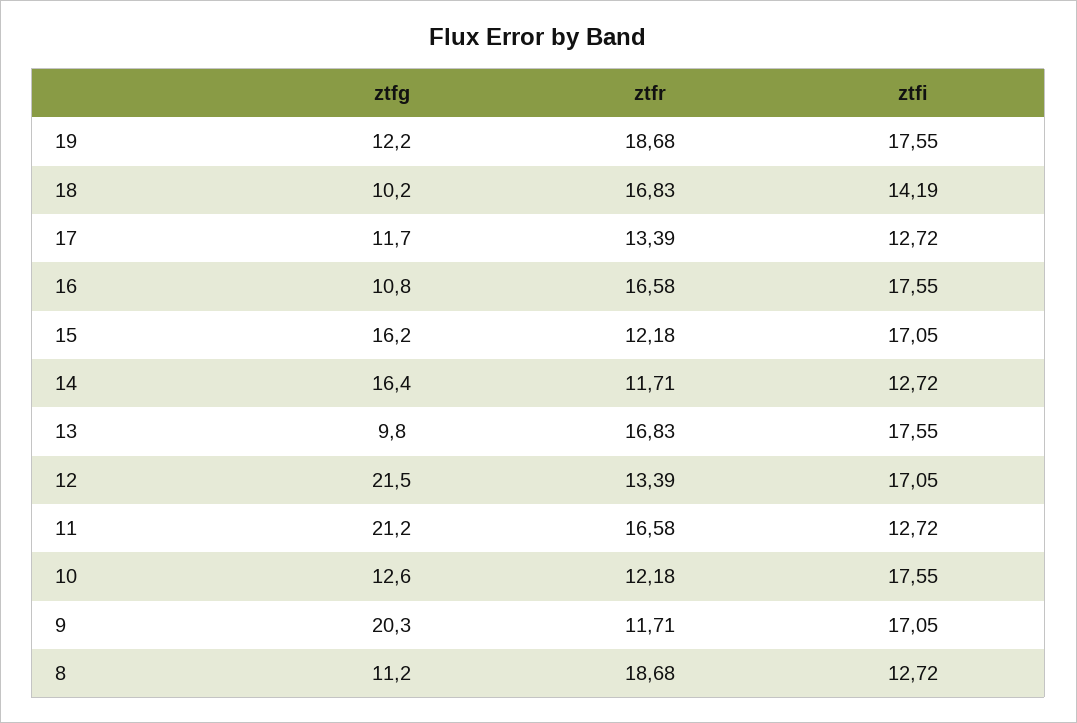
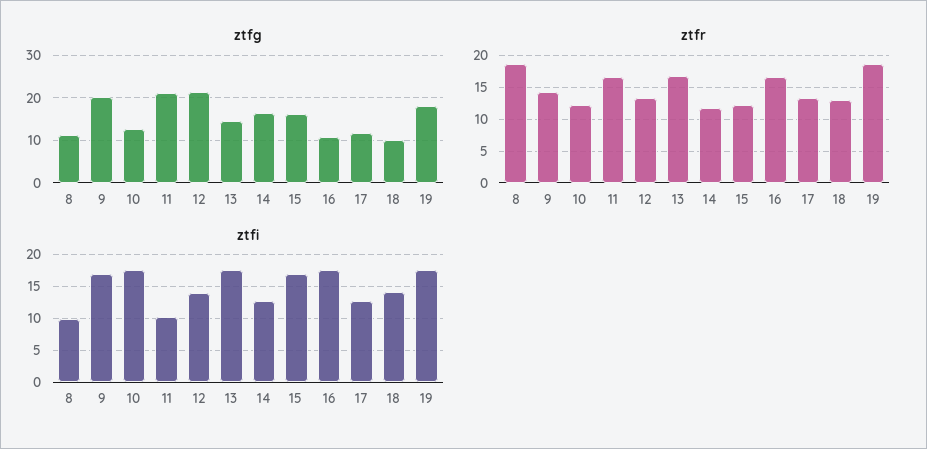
ztfg, 19: 12.2 -> 18
ztfr, 18: 16.83 -> 13
ztfg, 13: 9.8 -> 14
ztfi, 12: 17.05 -> 14
ztfi, 11: 12.72 -> 10
ztfr, 9: 11.71 -> 14
ztfi, 8: 12.72 -> 10

